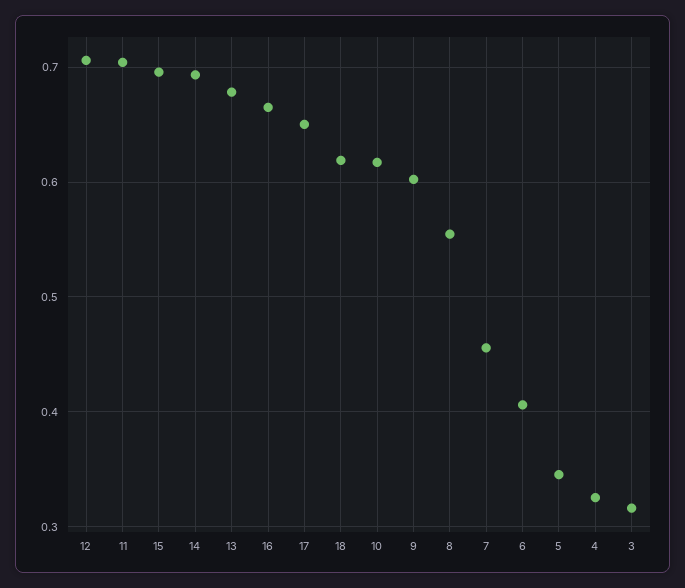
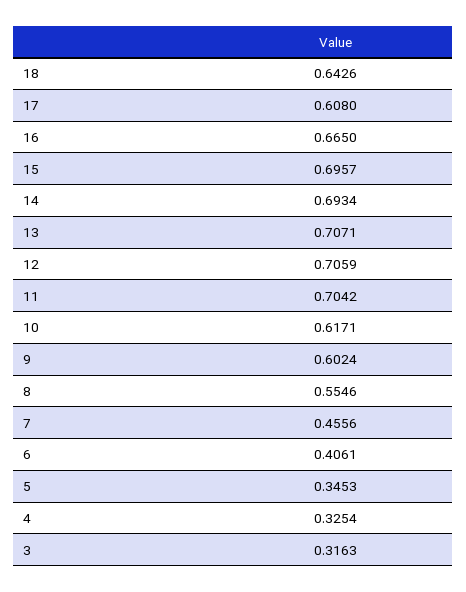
13: 0.68 -> 0.7071
17: 0.65 -> 0.608
18: 0.62 -> 0.6426

